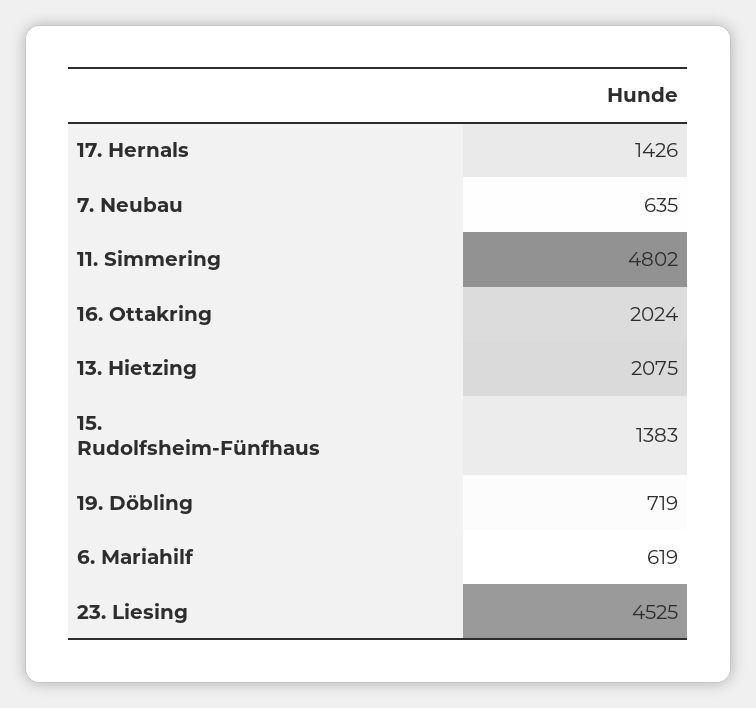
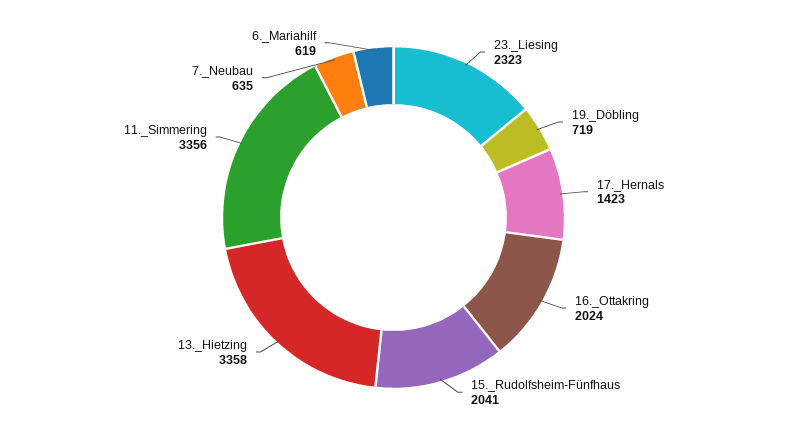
17. Hernals: 1426 -> 1423
11. Simmering: 4802 -> 3356
13. Hietzing: 2075 -> 3358
15. Rudolfsheim-Fünfhaus: 1383 -> 2041
23. Liesing: 4525 -> 2323

